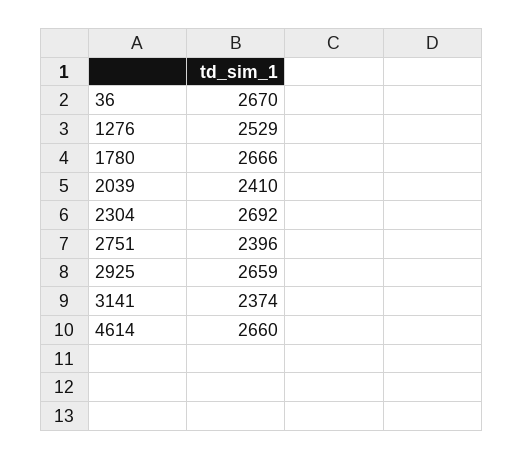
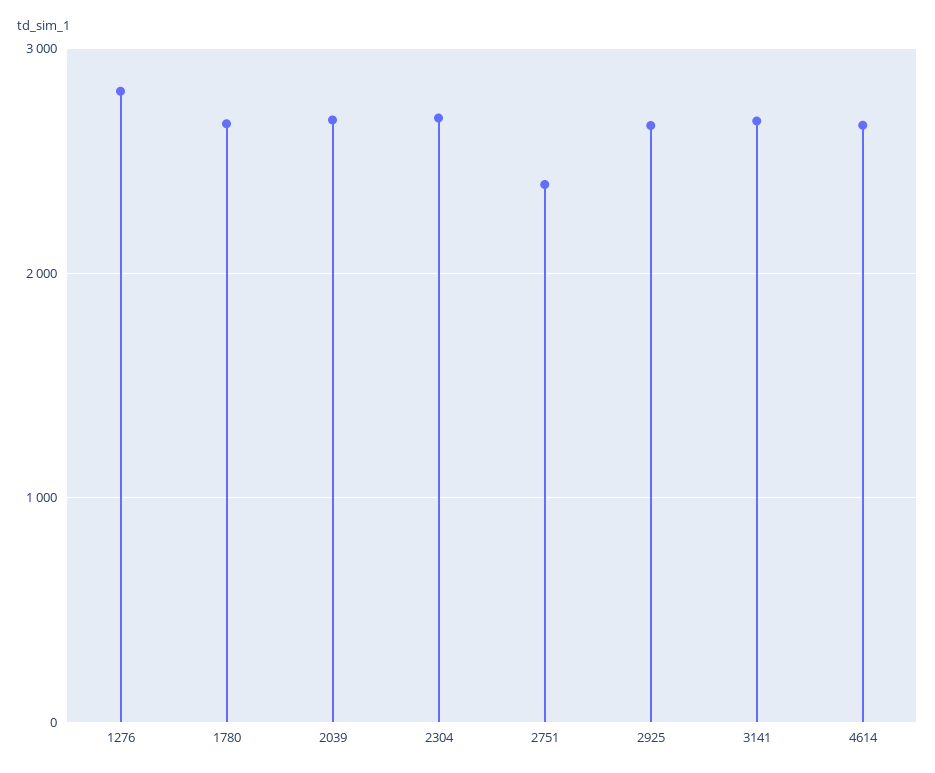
36: 2670 -> none
1276: 2529 -> 2800
2039: 2410 -> 2700
3141: 2374 -> 2700

